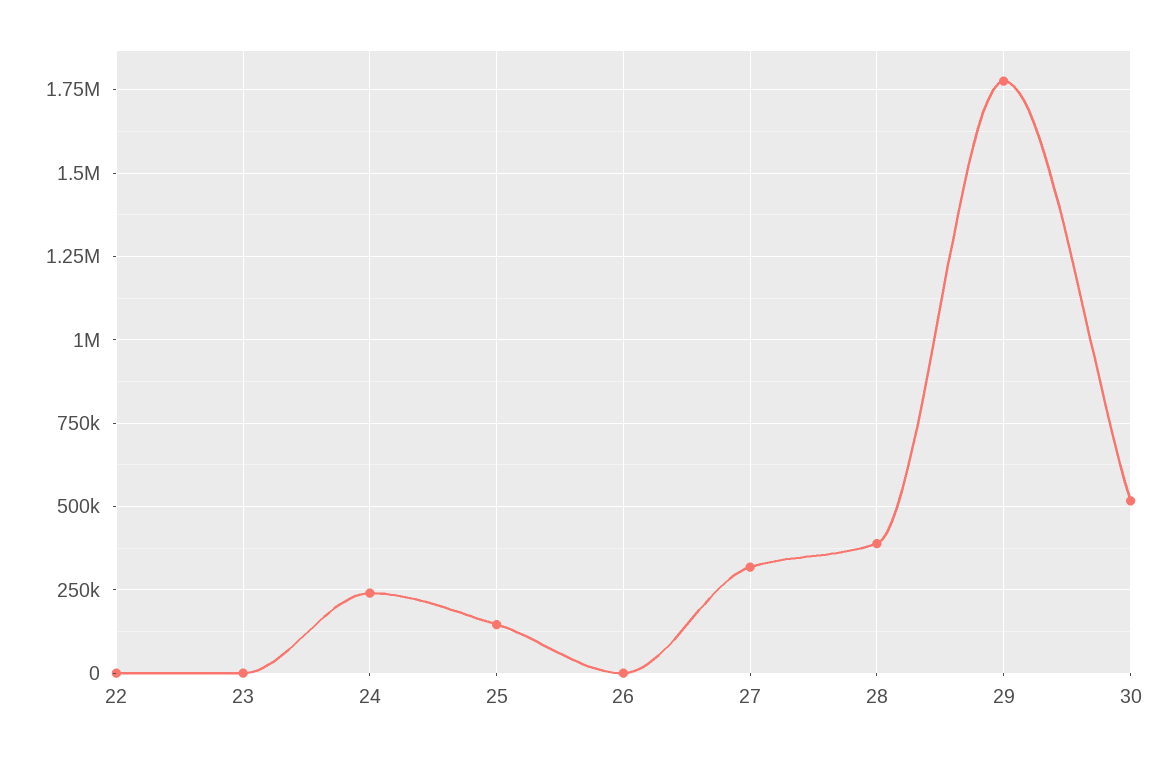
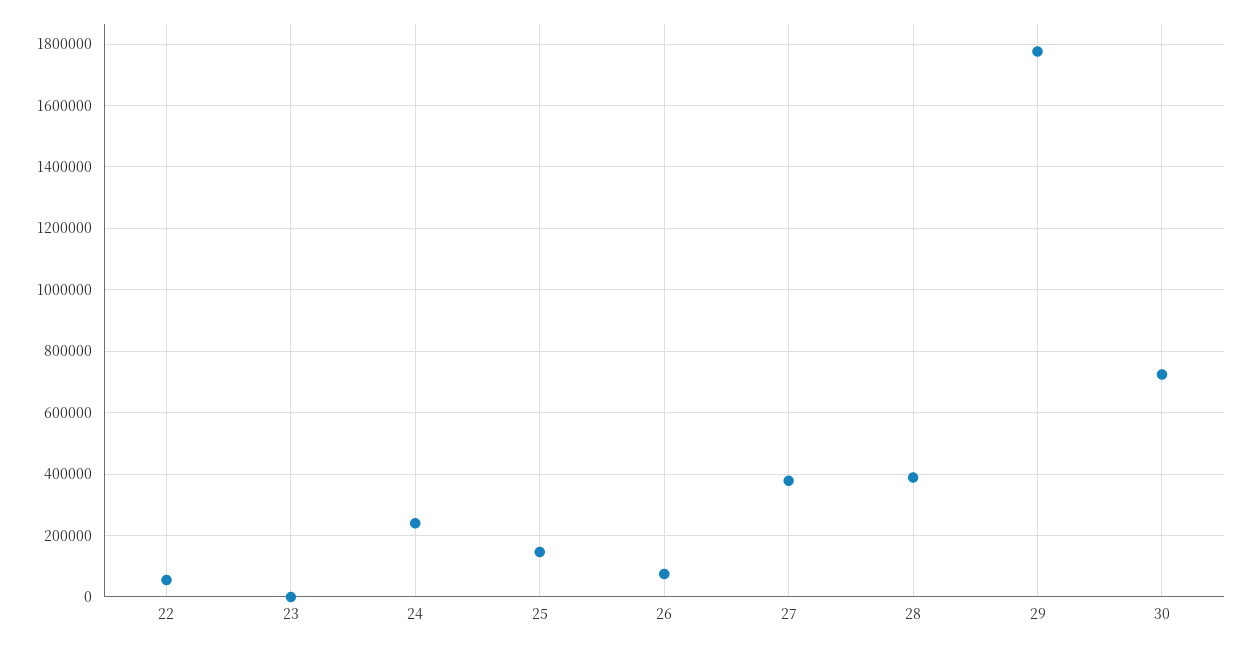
22: 0 -> 60000
26: 0 -> 80000
27: 325000 -> 380000
30: 525000 -> 720000

